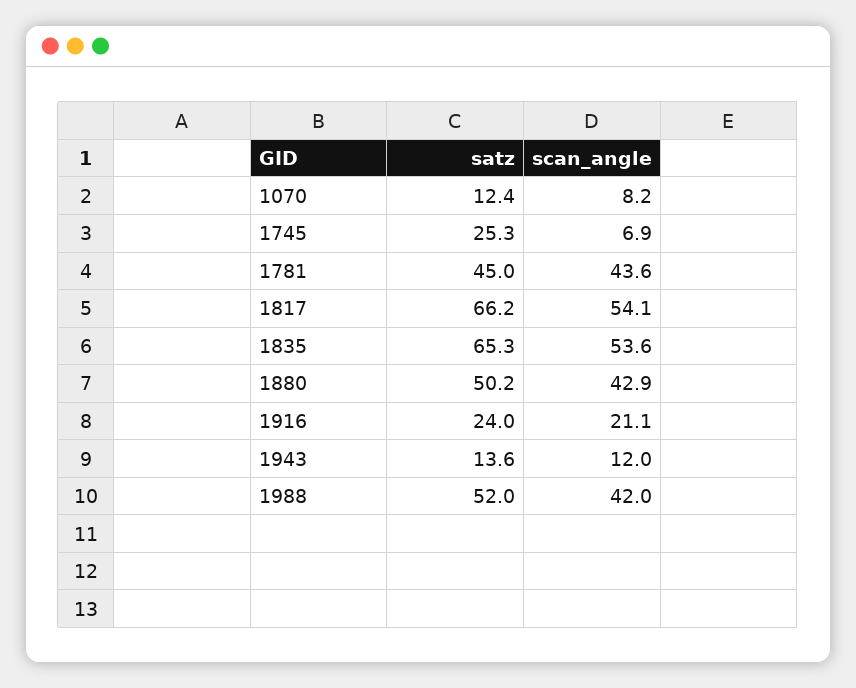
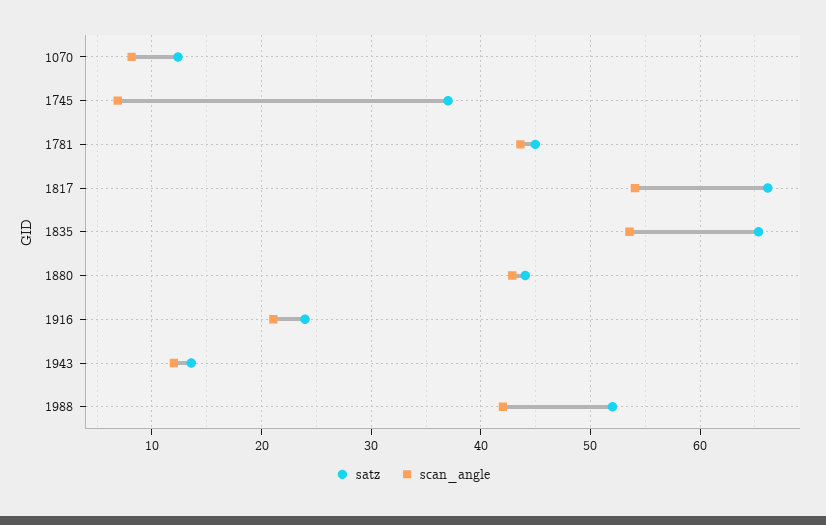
satz, 1745: 25.3 -> 37
satz, 1880: 50.2 -> 44

